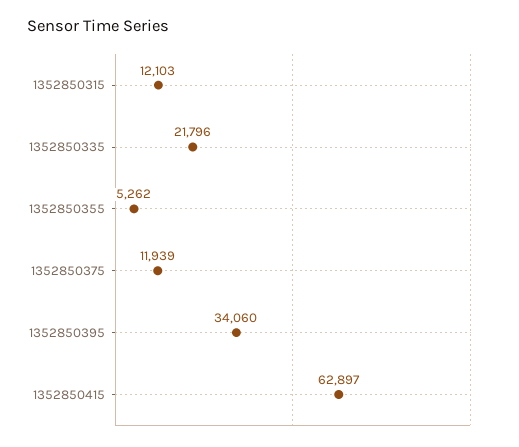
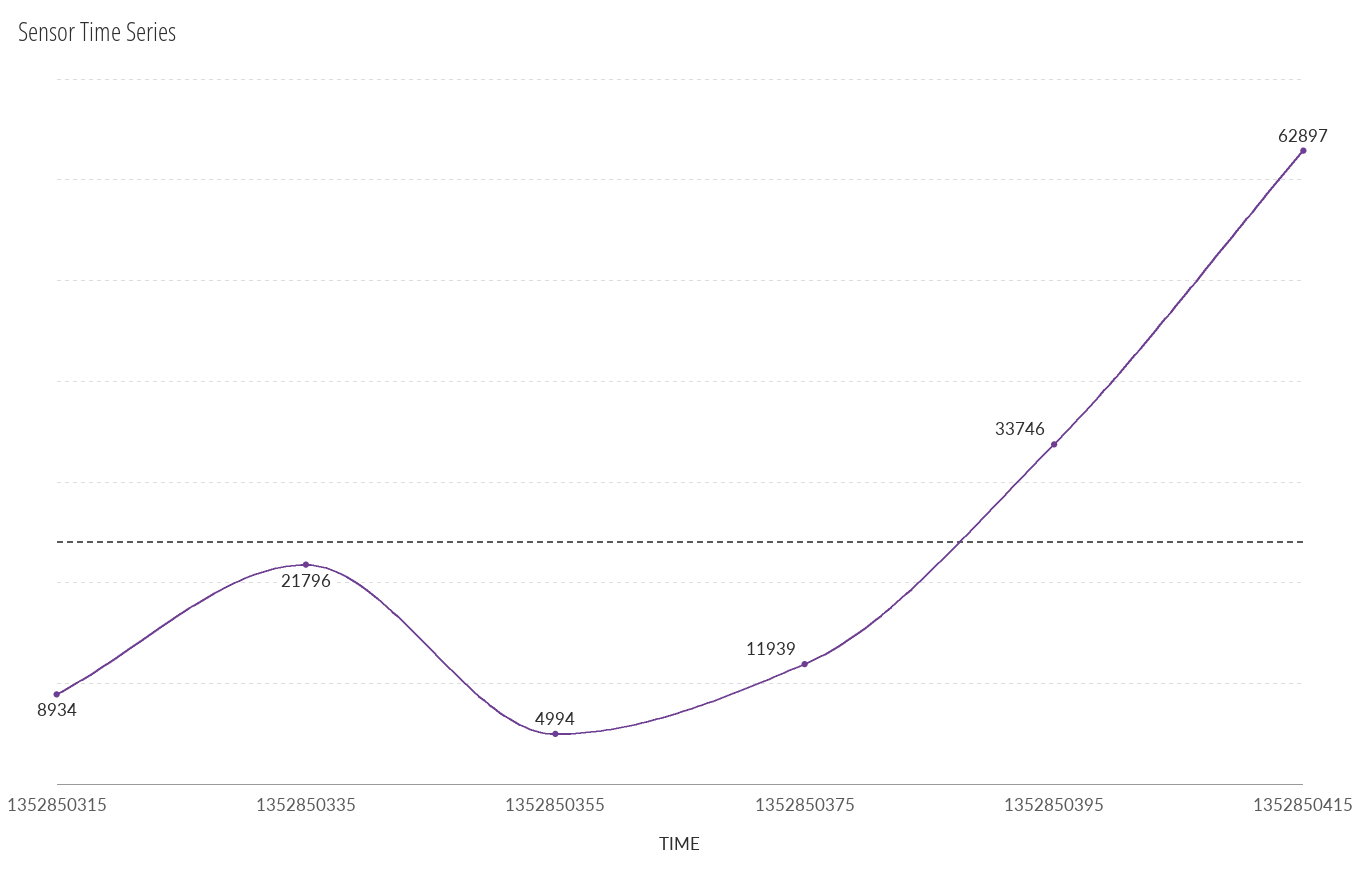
1352850315: 12103 -> 8934
1352850355: 5262 -> 4994
1352850395: 34060 -> 33746

